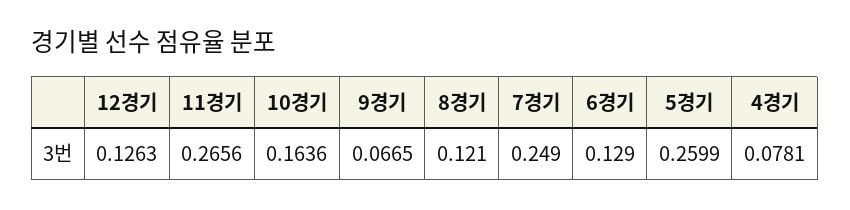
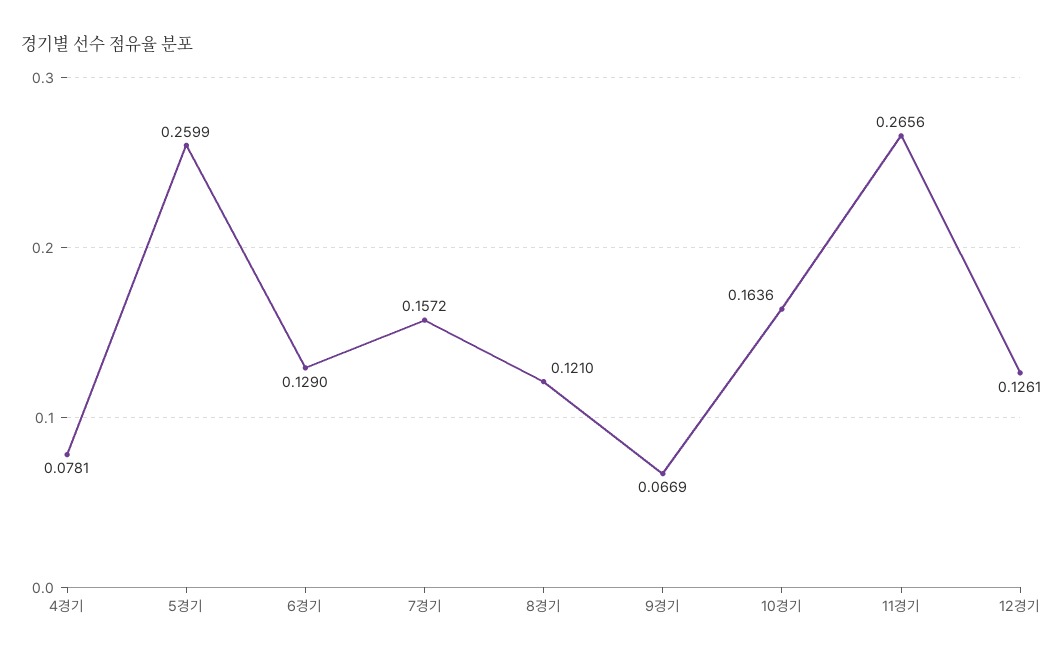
12경기: 0.1263 -> 0.1261
9경기: 0.0665 -> 0.0669
7경기: 0.249 -> 0.1572

